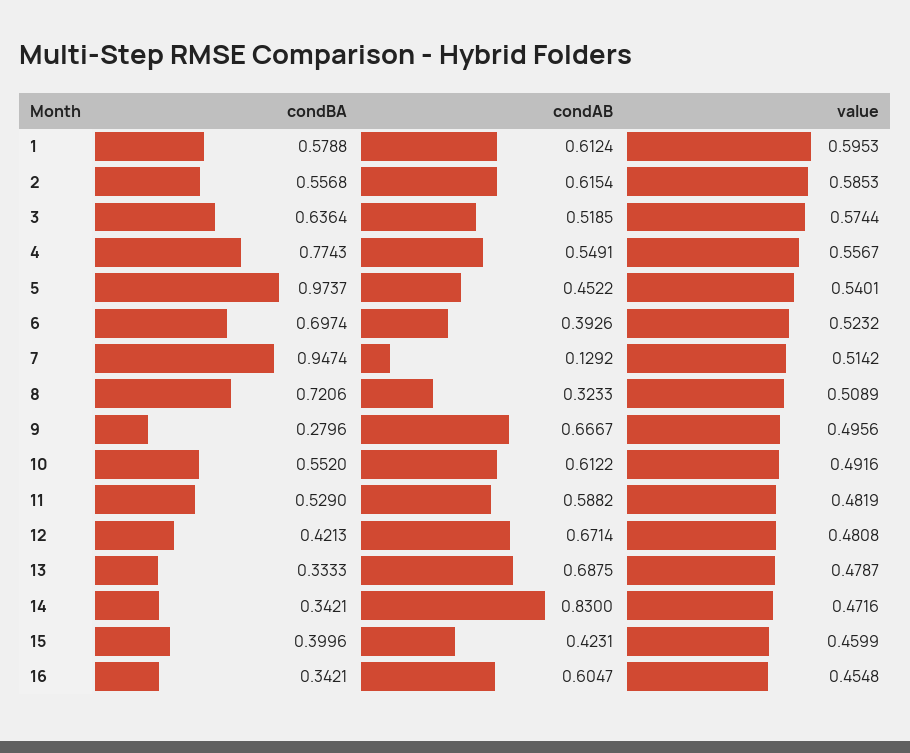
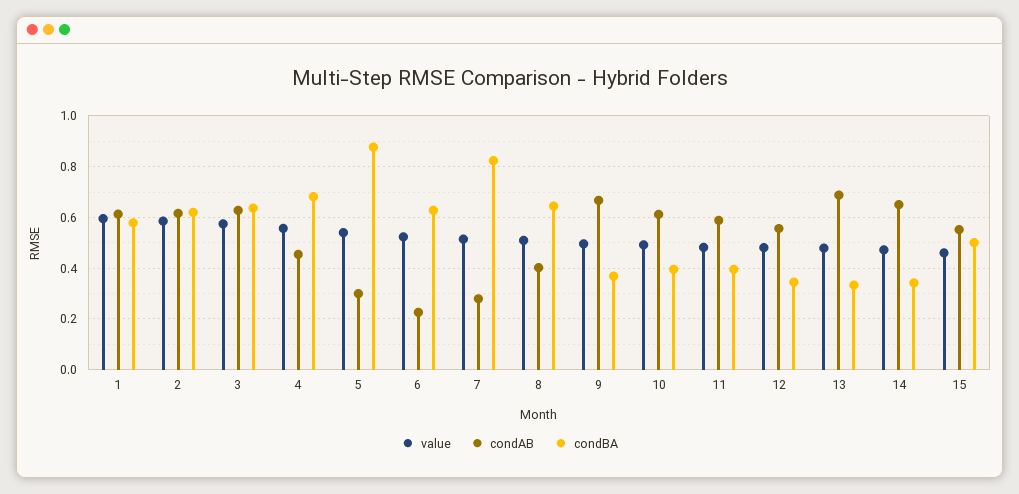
condBA, 2: 0.5568 -> 0.625
condAB, 3: 0.5185 -> 0.625
condBA, 4: 0.7743 -> 0.675
condAB, 4: 0.5491 -> 0.45
condBA, 5: 0.9737 -> 0.875
condAB, 5: 0.4522 -> 0.3
condBA, 6: 0.6974 -> 0.625
condAB, 6: 0.3926 -> 0.225
condBA, 7: 0.9474 -> 0.825
condAB, 7: 0.1292 -> 0.275
condBA, 8: 0.7206 -> 0.65
condAB, 8: 0.3233 -> 0.4
condBA, 9: 0.2796 -> 0.375
condBA, 10: 0.552 -> 0.4
condBA, 11: 0.529 -> 0.4
condBA, 12: 0.4213 -> 0.35
condAB, 12: 0.6714 -> 0.55
condAB, 14: 0.83 -> 0.65
condBA, 15: 0.3996 -> 0.5
condAB, 15: 0.4231 -> 0.55
condBA, 16: 0.3421 -> none
condAB, 16: 0.6047 -> none
value, 16: 0.4548 -> none

